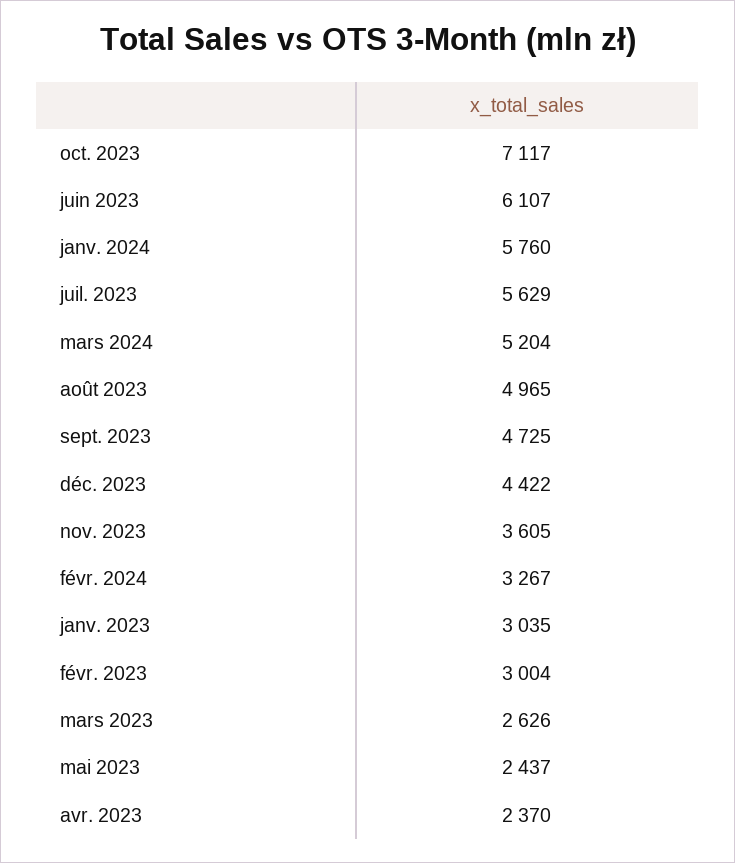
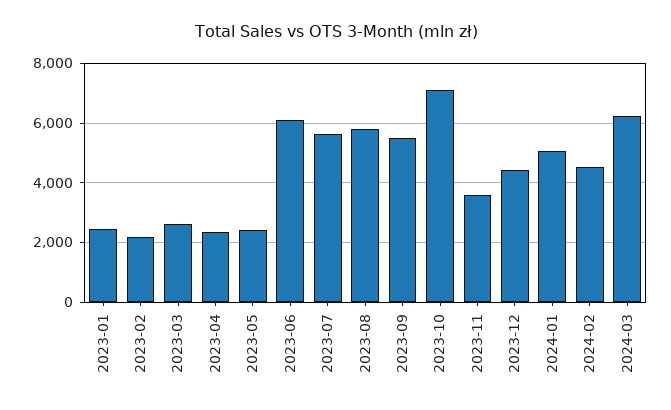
janv. 2024: 5760 -> 5000
mars 2024: 5204 -> 6250
août 2023: 4965 -> 5750
sept. 2023: 4725 -> 5500
févr. 2024: 3267 -> 4500
janv. 2023: 3035 -> 2500
févr. 2023: 3004 -> 2250

